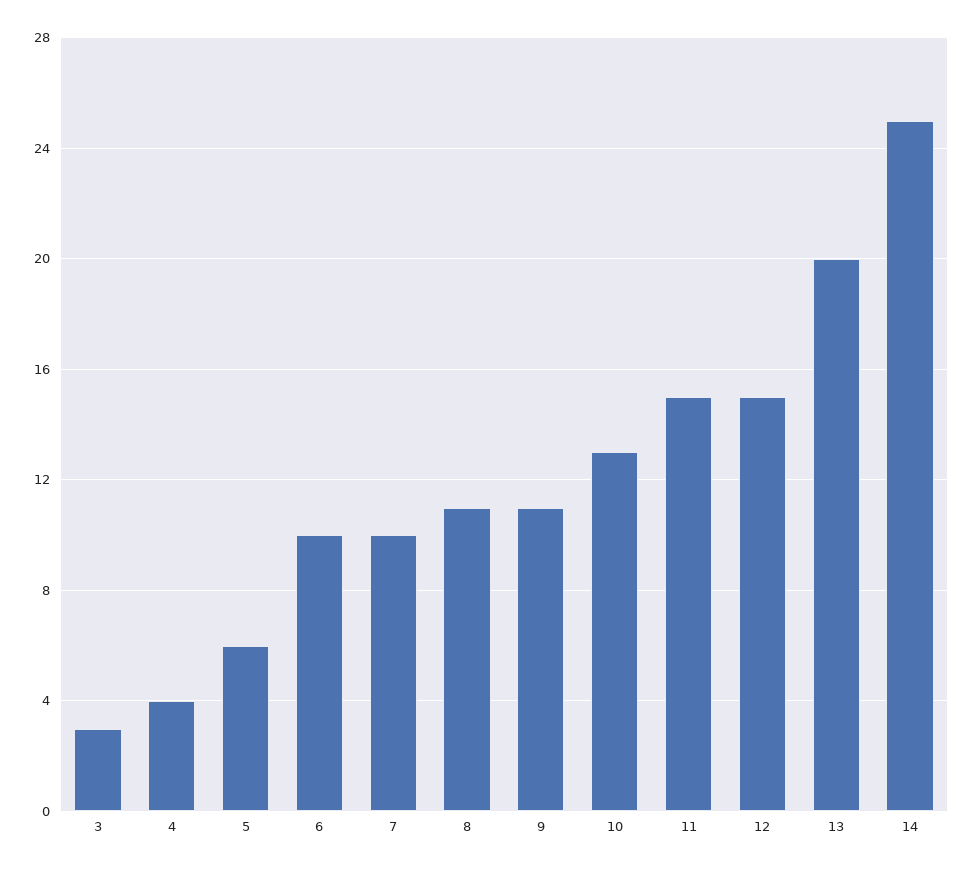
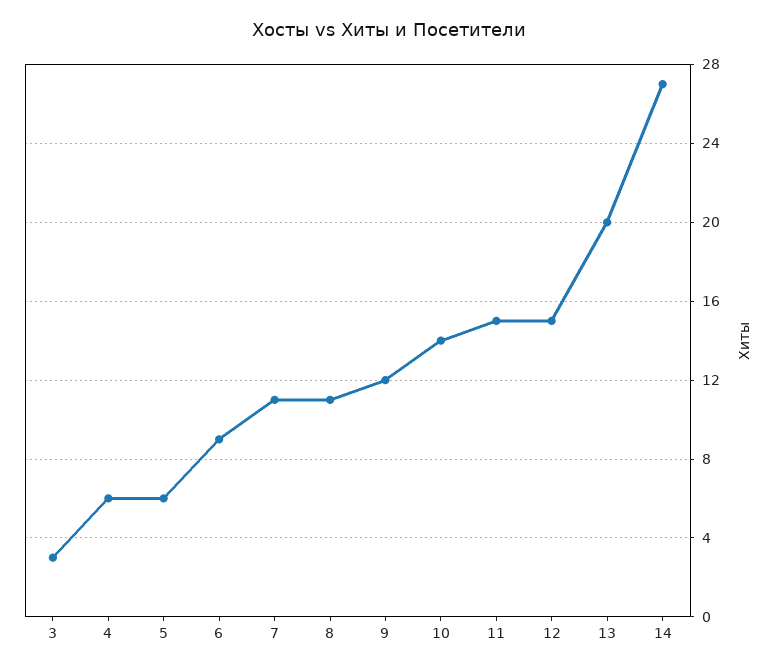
4: 4 -> 6
6: 10 -> 9
7: 10 -> 11
9: 11 -> 12
10: 13 -> 14
14: 25 -> 27

